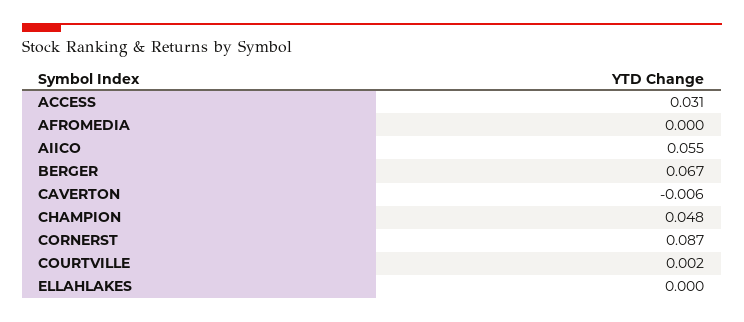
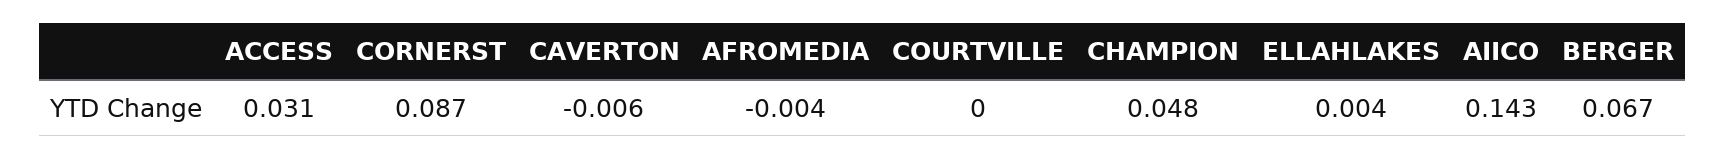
AFROMEDIA: 0 -> -0.004
AIICO: 0.055 -> 0.143
COURTVILLE: 0.002 -> 0
ELLAHLAKES: 0 -> 0.004

